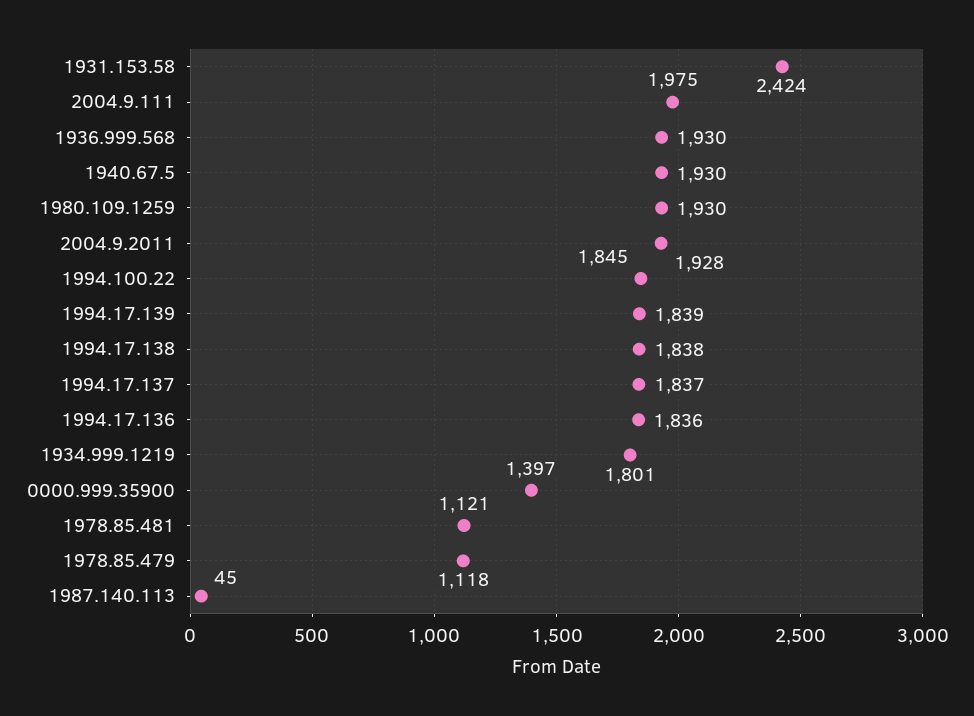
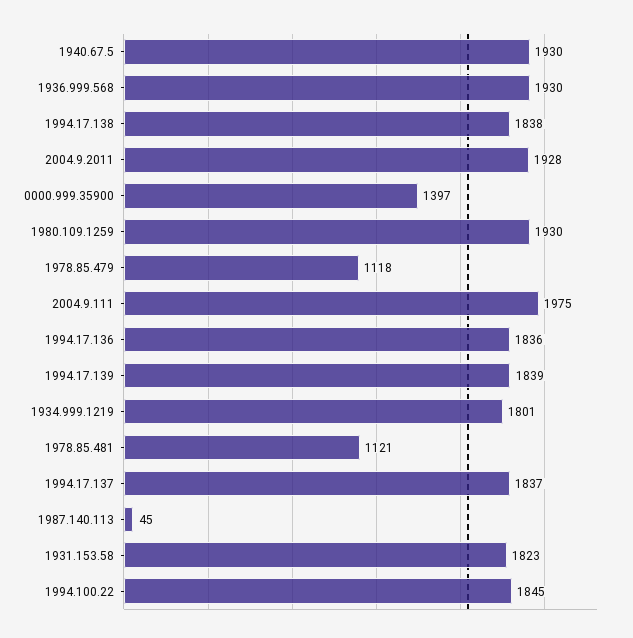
1931.153.58: 2424 -> 1823

